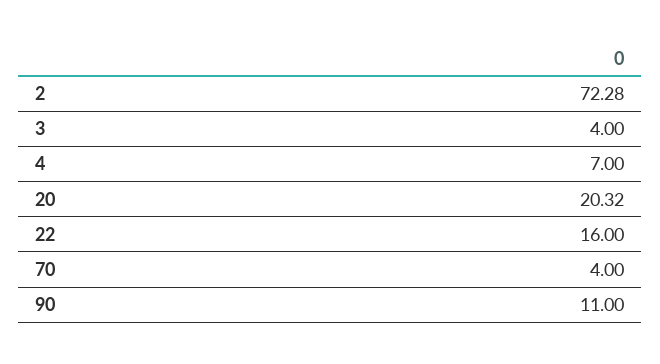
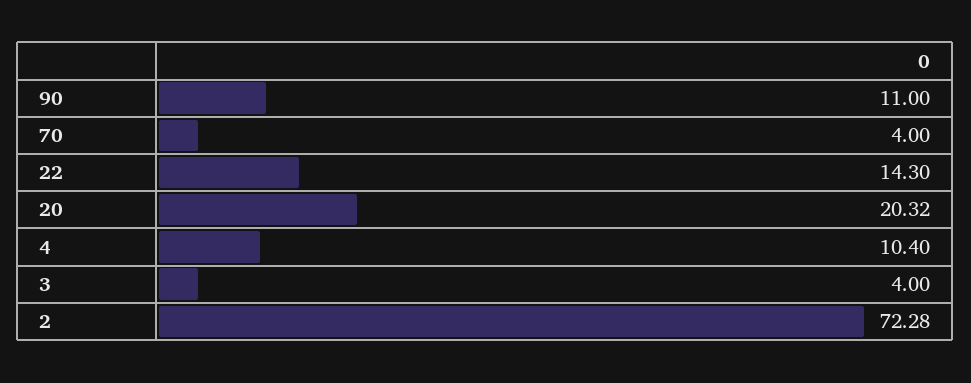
4: 7 -> 10.4
22: 16 -> 14.3

